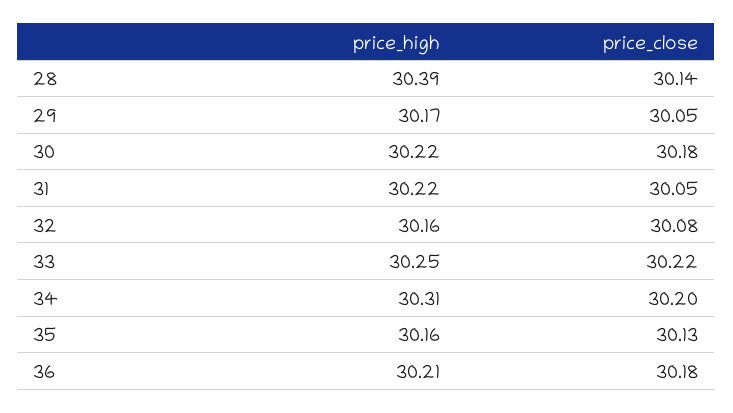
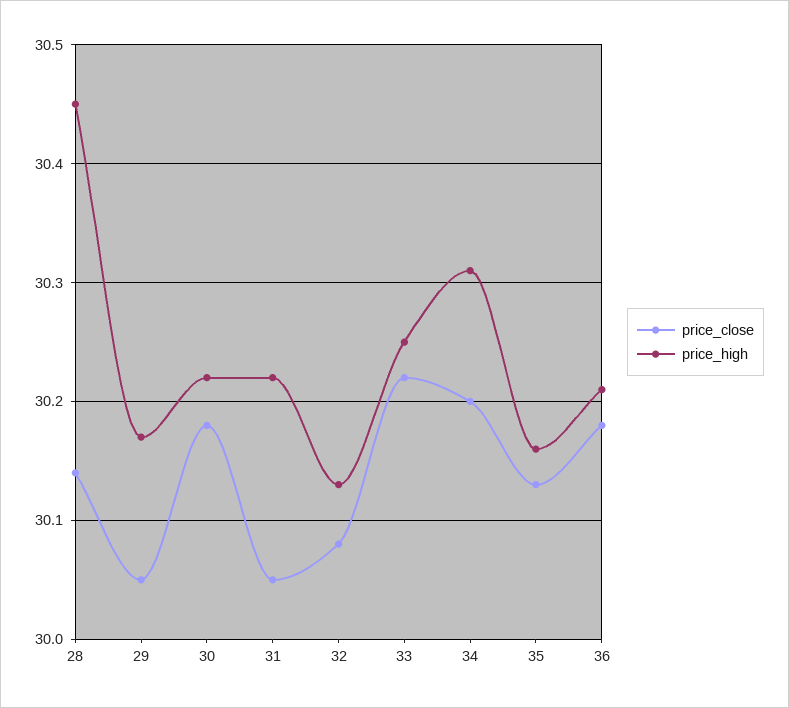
price_high, 28: 30.39 -> 30.45
price_high, 32: 30.16 -> 30.13

